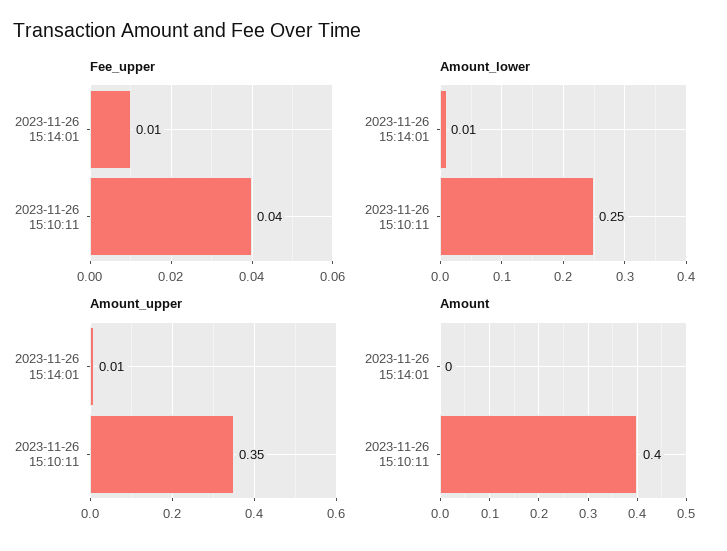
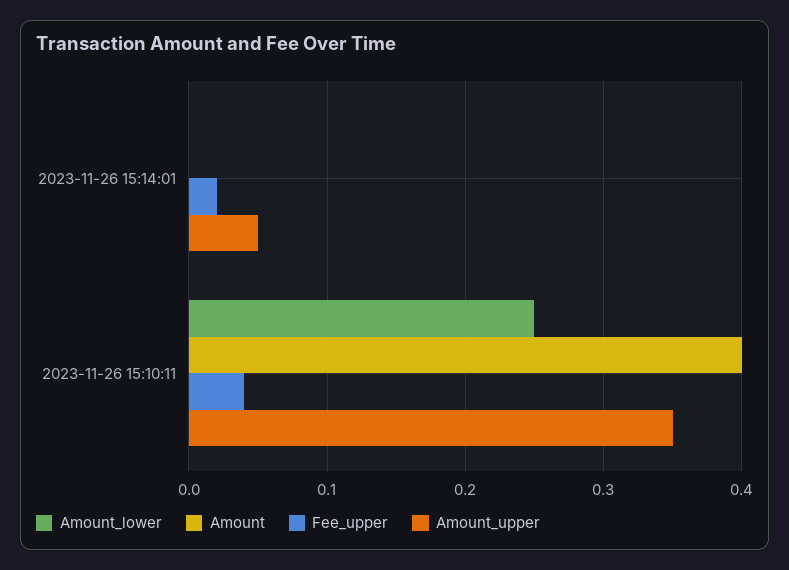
Fee_upper, 2023-11-26 15:14:01: 0.01 -> 0.02
Amount_lower, 2023-11-26 15:14:01: 0.01 -> 0
Amount_upper, 2023-11-26 15:14:01: 0.01 -> 0.05

